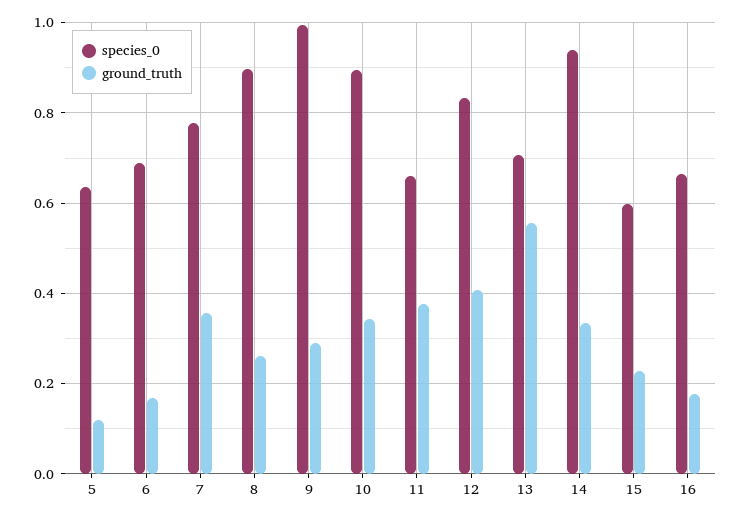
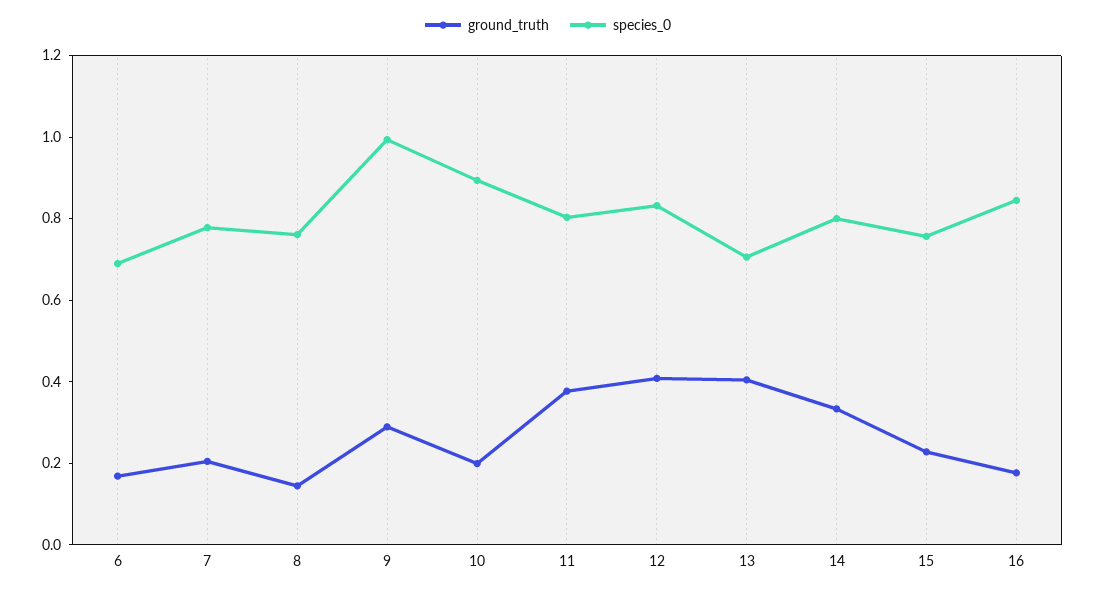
species_0, 5: 0.64 -> none
ground_truth, 5: 0.12 -> none
ground_truth, 7: 0.36 -> 0.2
species_0, 8: 0.9 -> 0.75
ground_truth, 8: 0.26 -> 0.15
ground_truth, 10: 0.34 -> 0.2
species_0, 11: 0.66 -> 0.8
ground_truth, 13: 0.56 -> 0.4
species_0, 14: 0.94 -> 0.8
species_0, 15: 0.6 -> 0.75
species_0, 16: 0.66 -> 0.85

